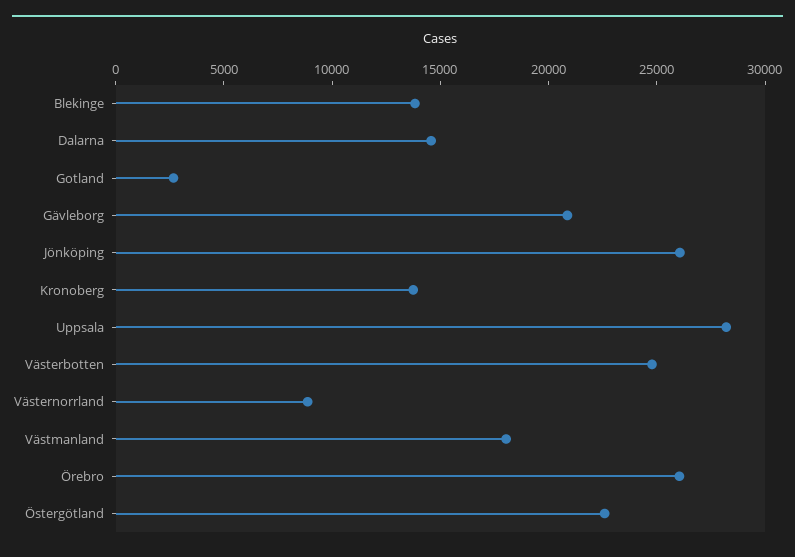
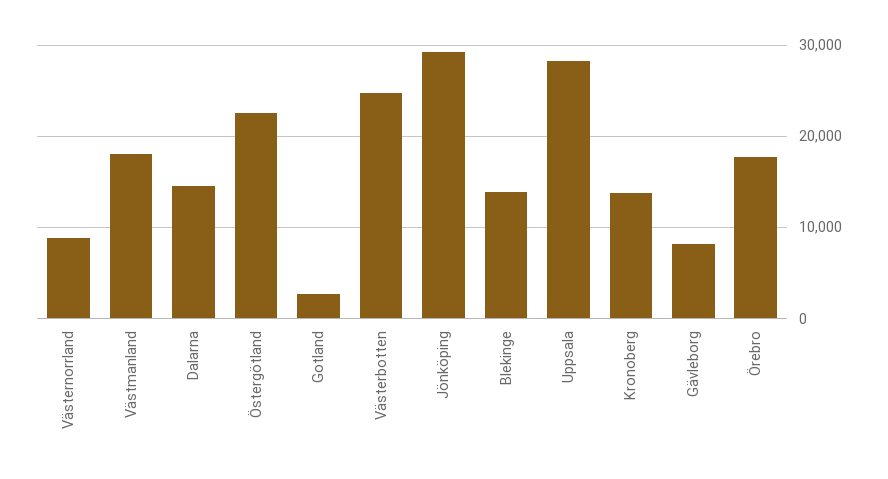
Gävleborg: 21000 -> 8000
Jönköping: 26000 -> 29000
Örebro: 26000 -> 18000

